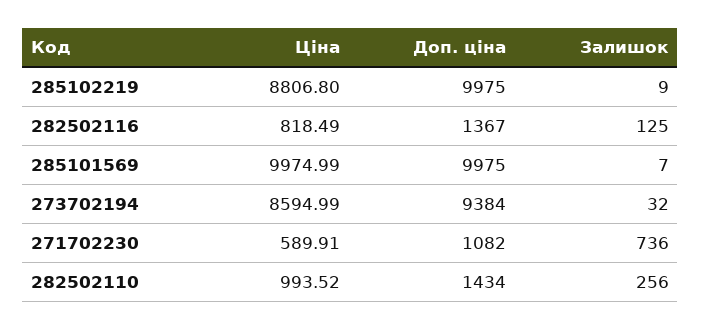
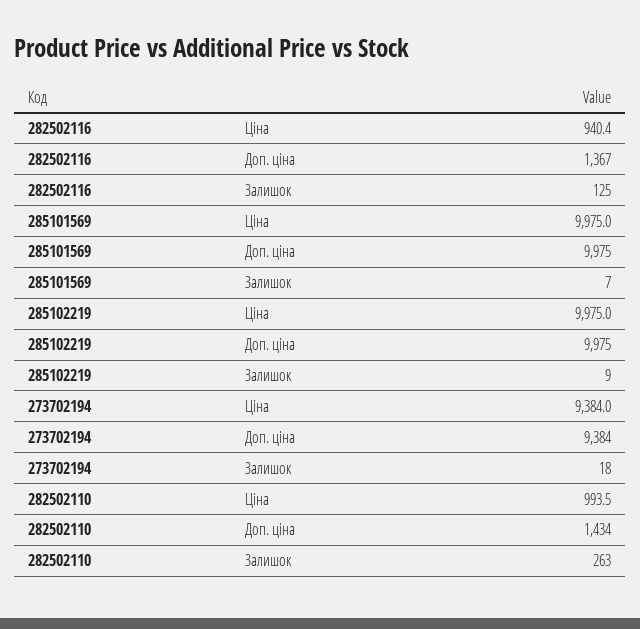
Ціна, 285102219: 8806.8 -> 9975
Ціна, 282502116: 818.49 -> 940.4
Ціна, 273702194: 8594.99 -> 9384
Залишок, 273702194: 32 -> 18
Ціна, 271702230: 589.91 -> none
Доп. ціна, 271702230: 1082 -> none
Залишок, 271702230: 736 -> none
Залишок, 282502110: 256 -> 263

